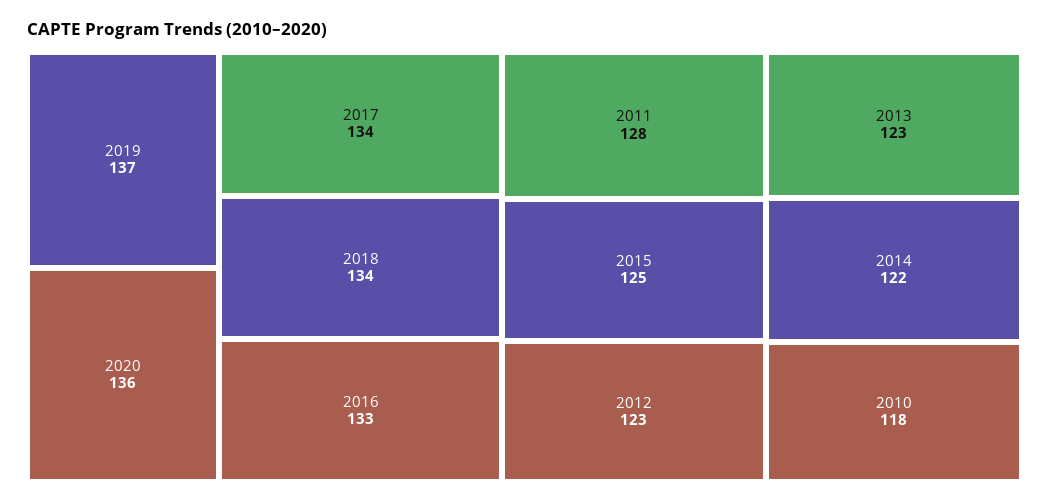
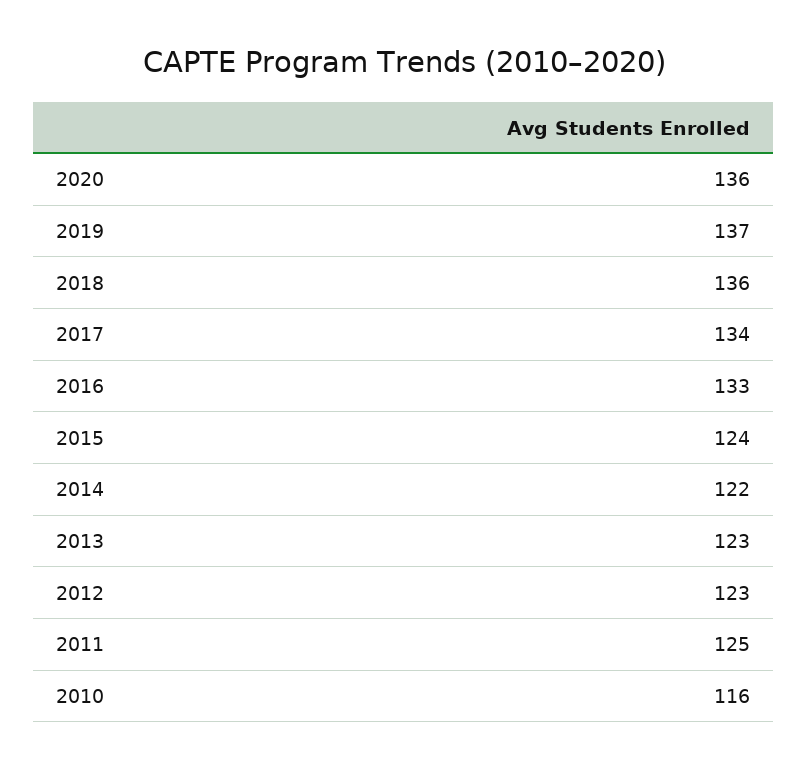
2018: 134 -> 136
2011: 128 -> 125
2015: 125 -> 124
2010: 118 -> 116

